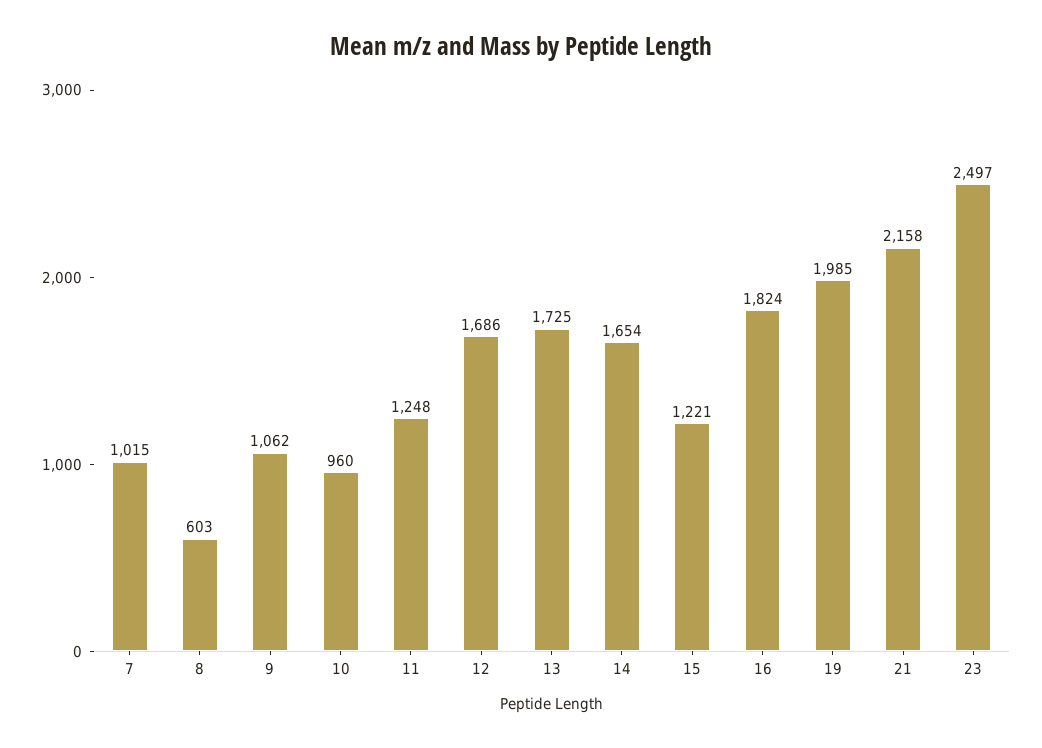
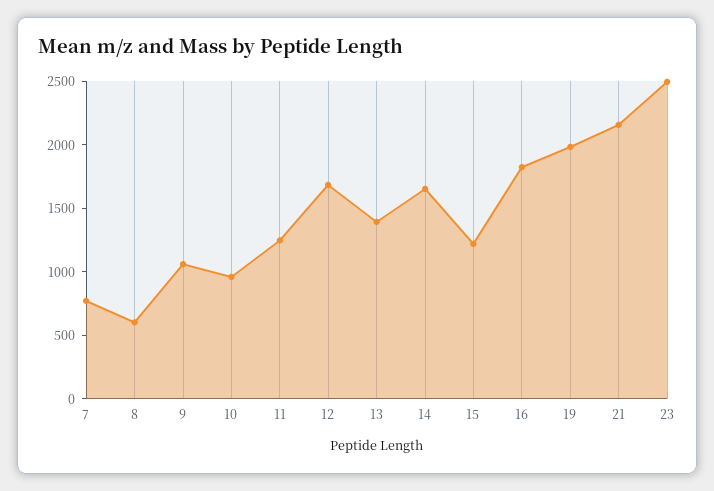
7: 1015 -> 800
13: 1725 -> 1400

